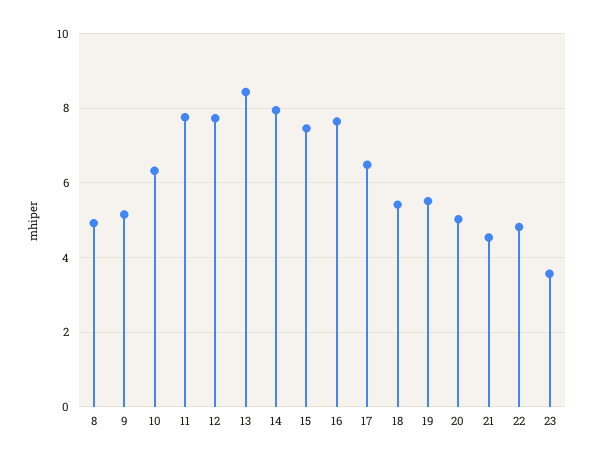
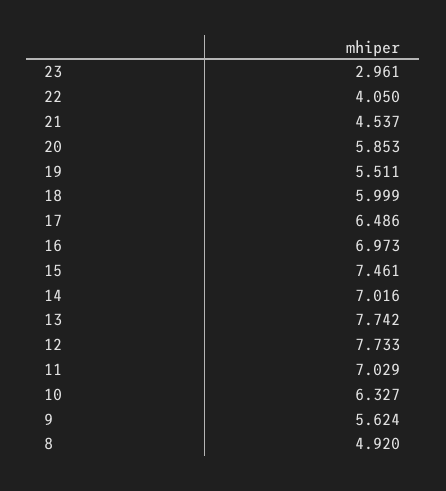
9: 5.2 -> 5.624
11: 7.8 -> 7.029
13: 8.4 -> 7.742
14: 8 -> 7.016
16: 7.6 -> 6.973
18: 5.4 -> 5.999
20: 5 -> 5.853
22: 4.8 -> 4.05
23: 3.6 -> 2.961

